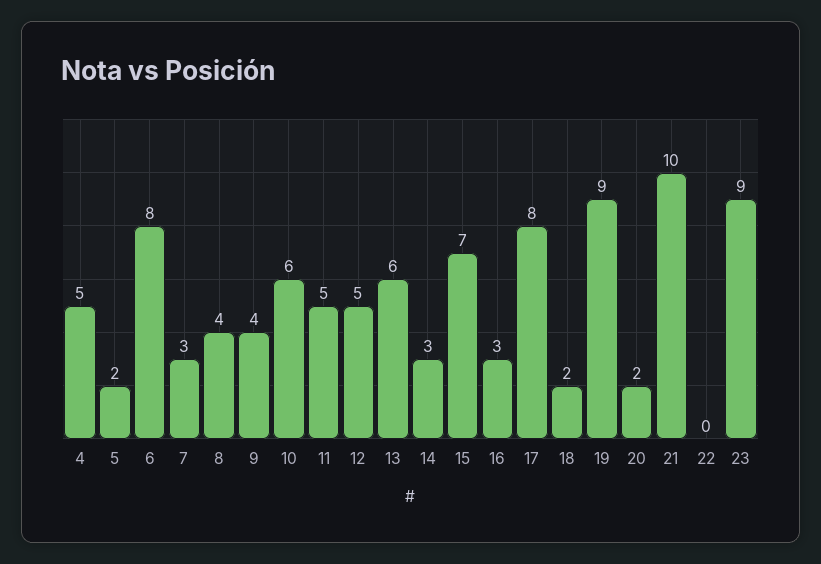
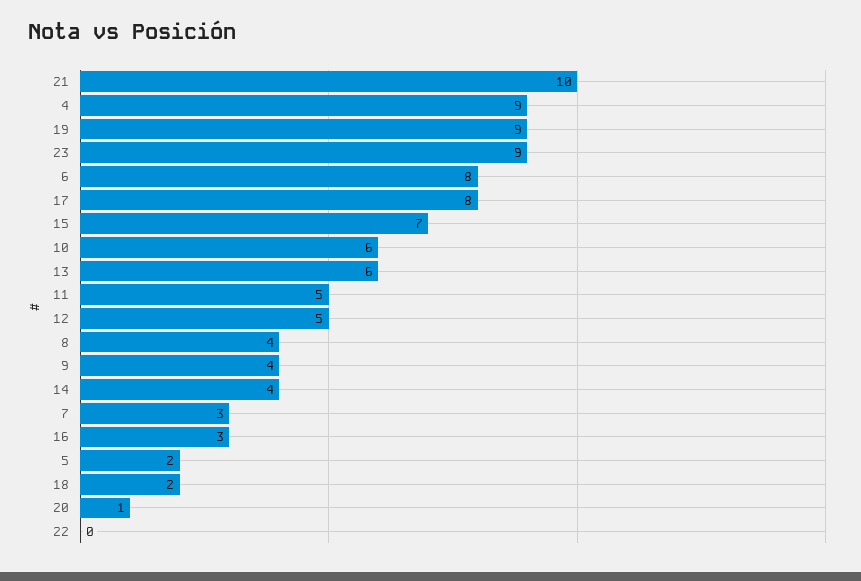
4: 5 -> 9
14: 3 -> 4
20: 2 -> 1

